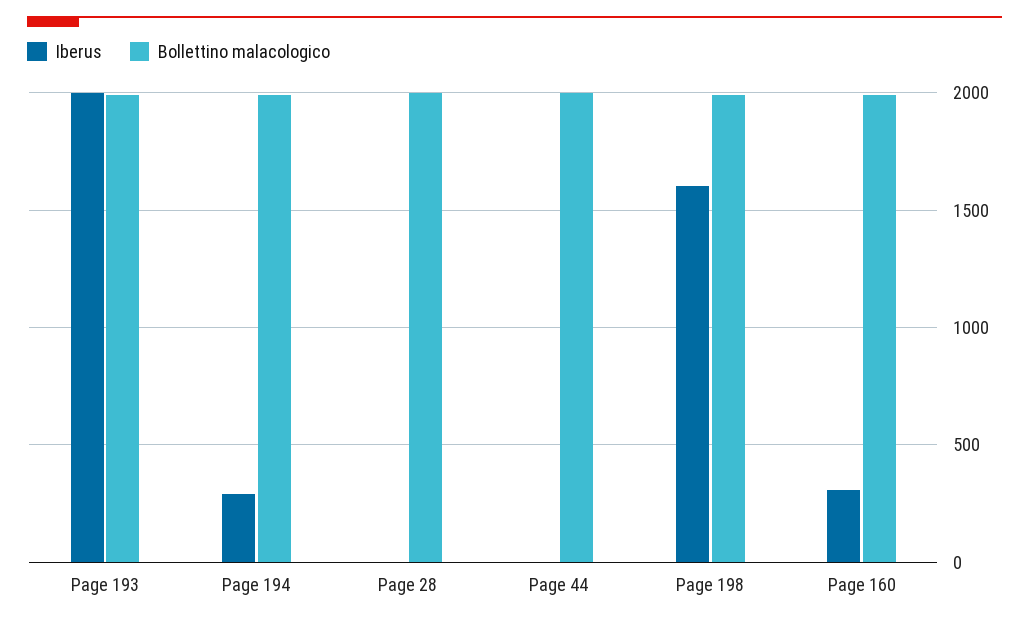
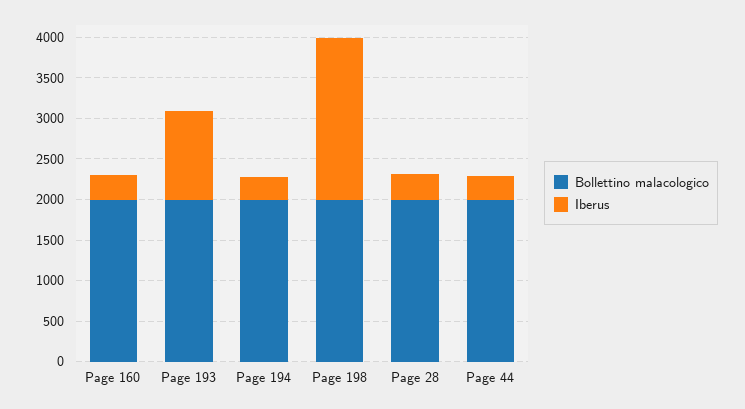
Iberus, Page 193: 2000 -> 1100
Iberus, Page 28: 0 -> 300
Iberus, Page 44: 0 -> 300
Iberus, Page 198: 1600 -> 2000

